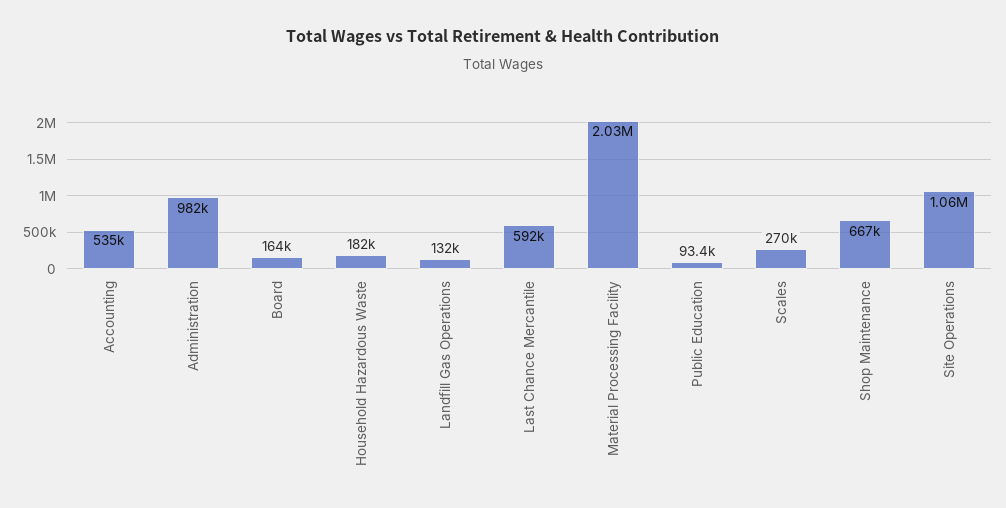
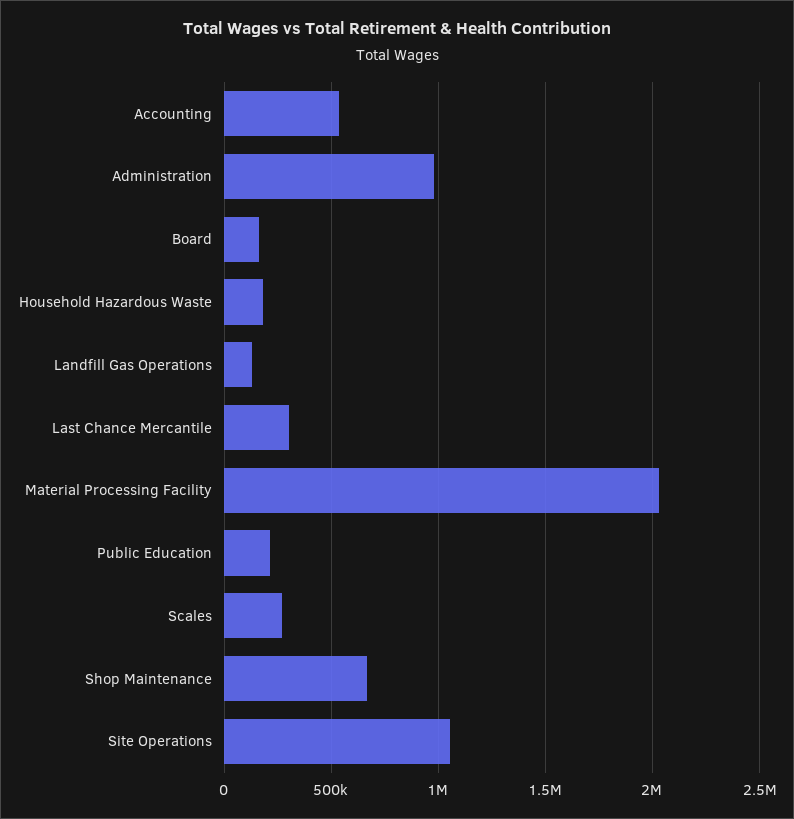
Last Chance Mercantile: 592000 -> 300000
Public Education: 93400 -> 200000

